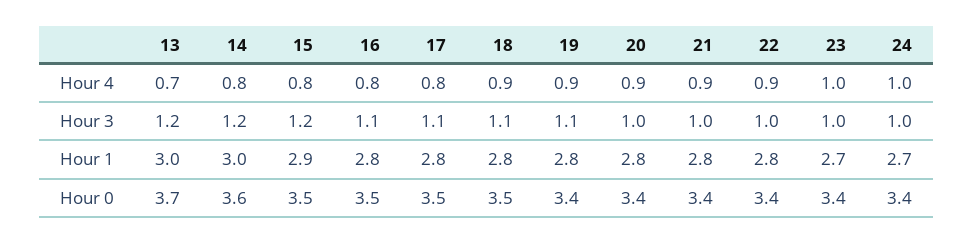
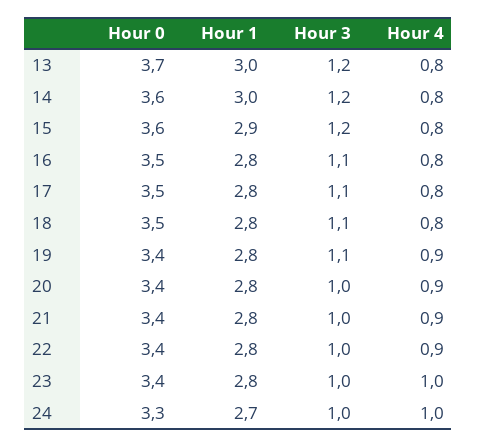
13, Hour 4: 0.7 -> 0.8
18, Hour 4: 0.9 -> 0.8
23, Hour 1: 2.7 -> 2.8
15, Hour 0: 3.5 -> 3.6
24, Hour 0: 3.4 -> 3.3

